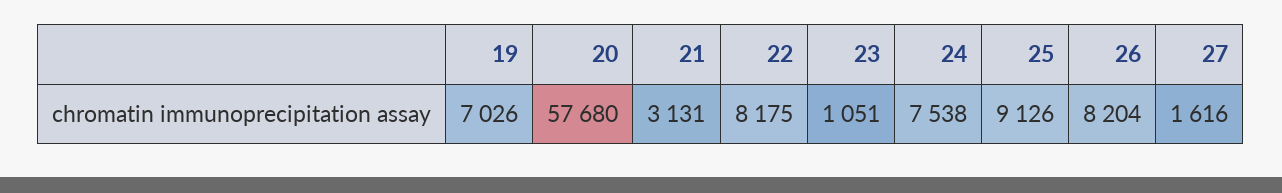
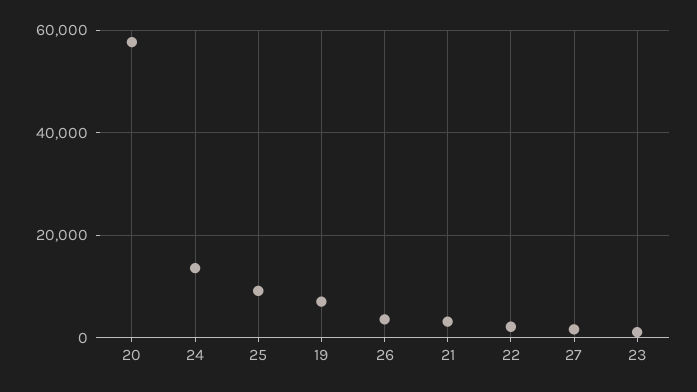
22: 8175 -> 2000
24: 7538 -> 14000
26: 8204 -> 4000

